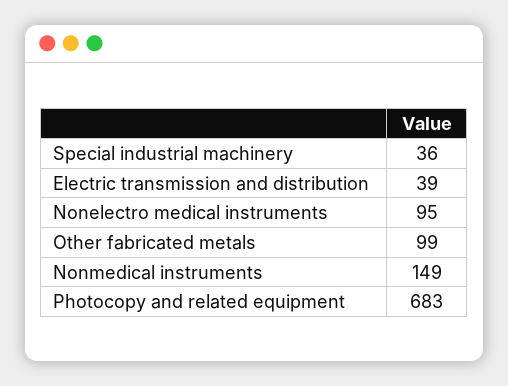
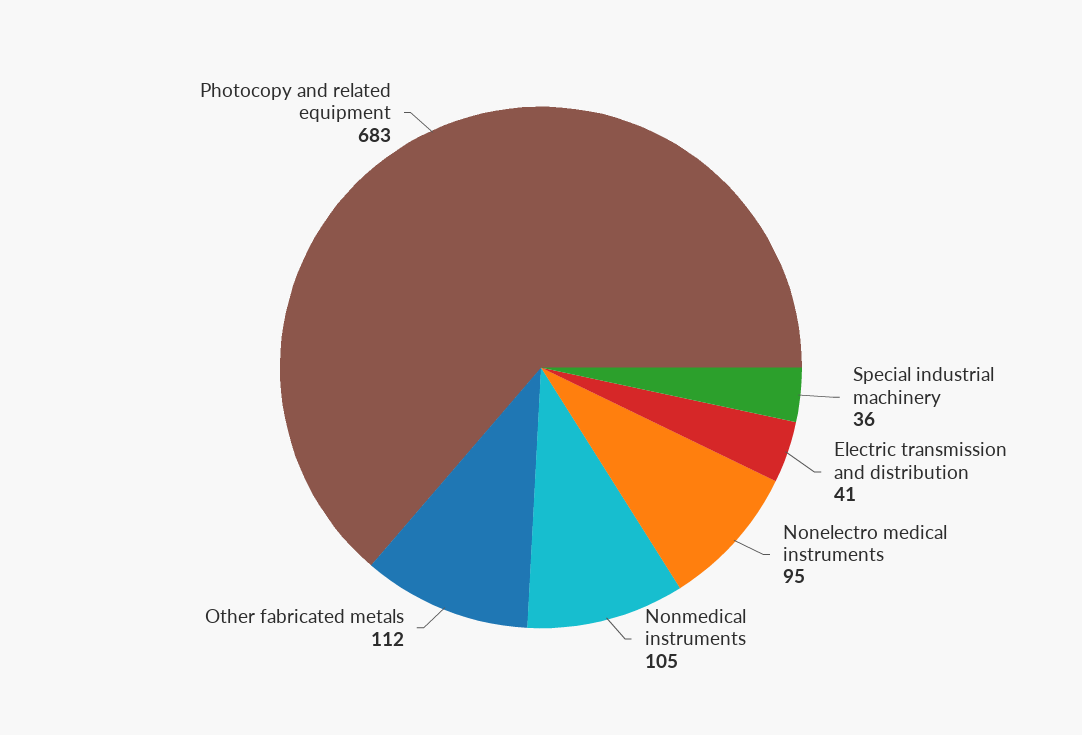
Electric transmission and distribution: 39 -> 41
Other fabricated metals: 99 -> 112
Nonmedical instruments: 149 -> 105

